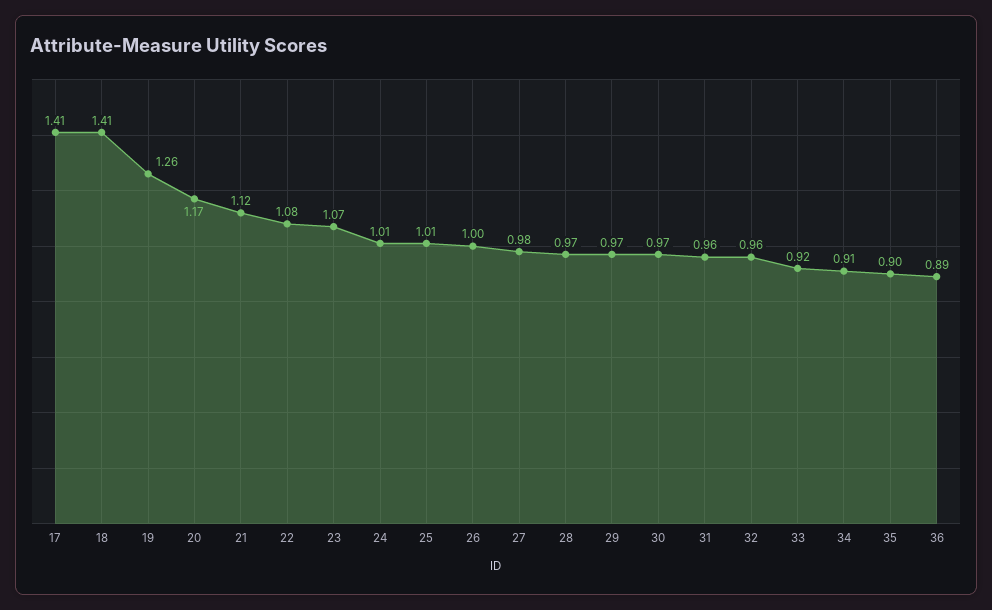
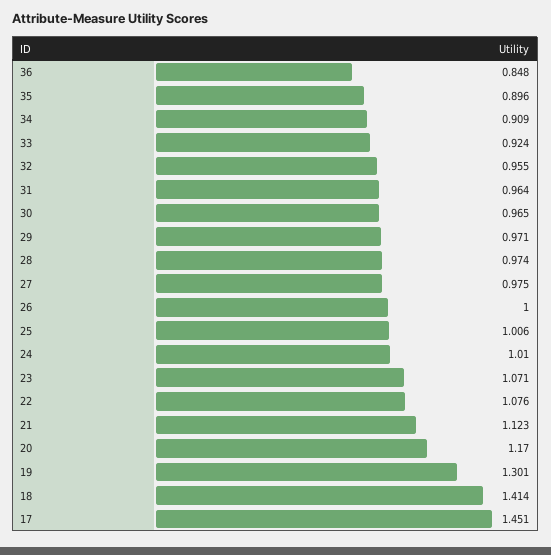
17: 1.41 -> 1.451
19: 1.26 -> 1.301
36: 0.89 -> 0.848

